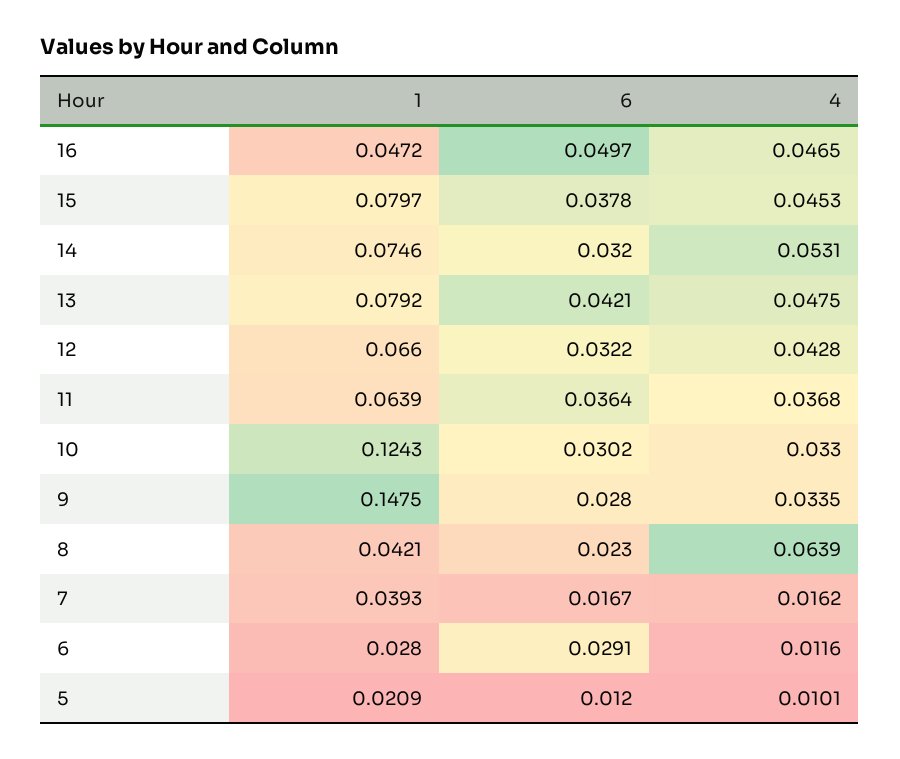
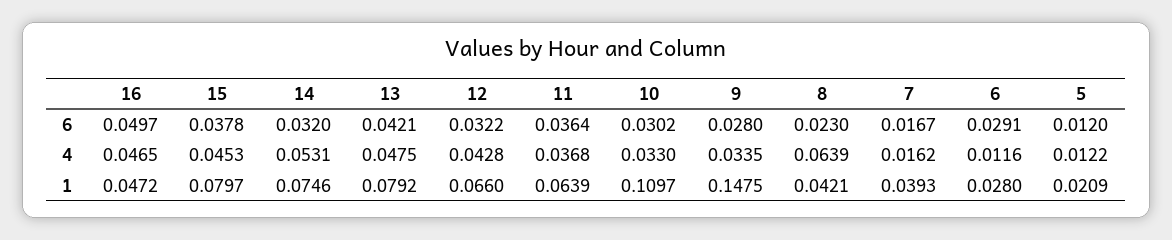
1, 10: 0.1243 -> 0.1097
4, 5: 0.0101 -> 0.0122

